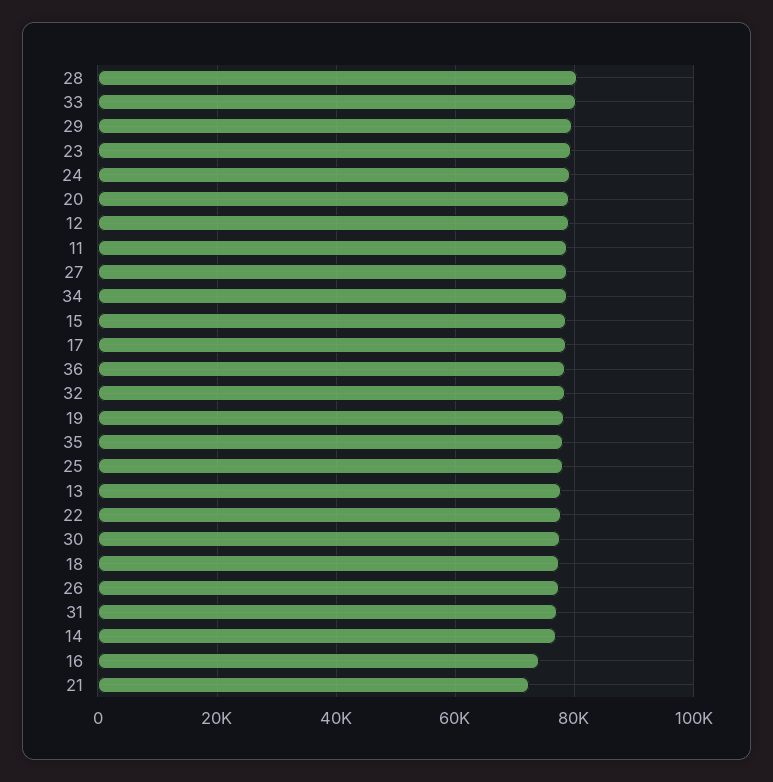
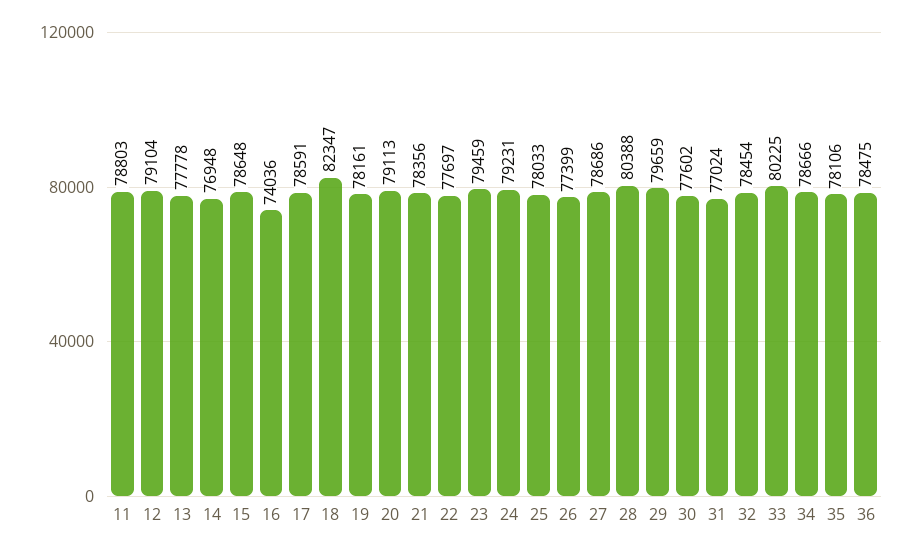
18: 78000 -> 82347
21: 72000 -> 78356

